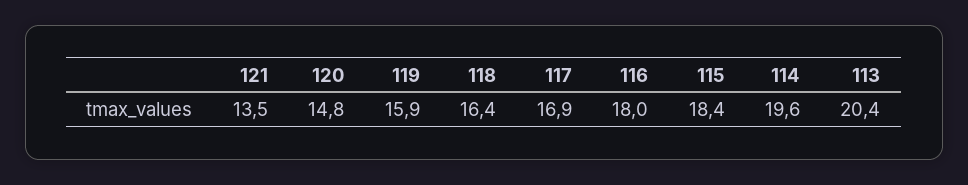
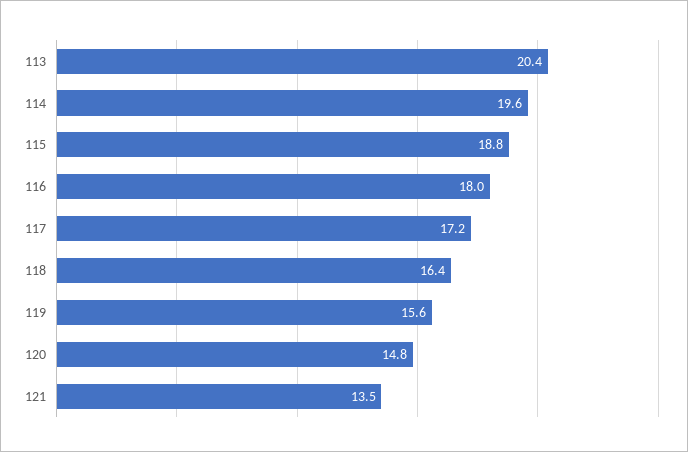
119: 15.9 -> 15.6
117: 16.9 -> 17.2
115: 18.4 -> 18.8

